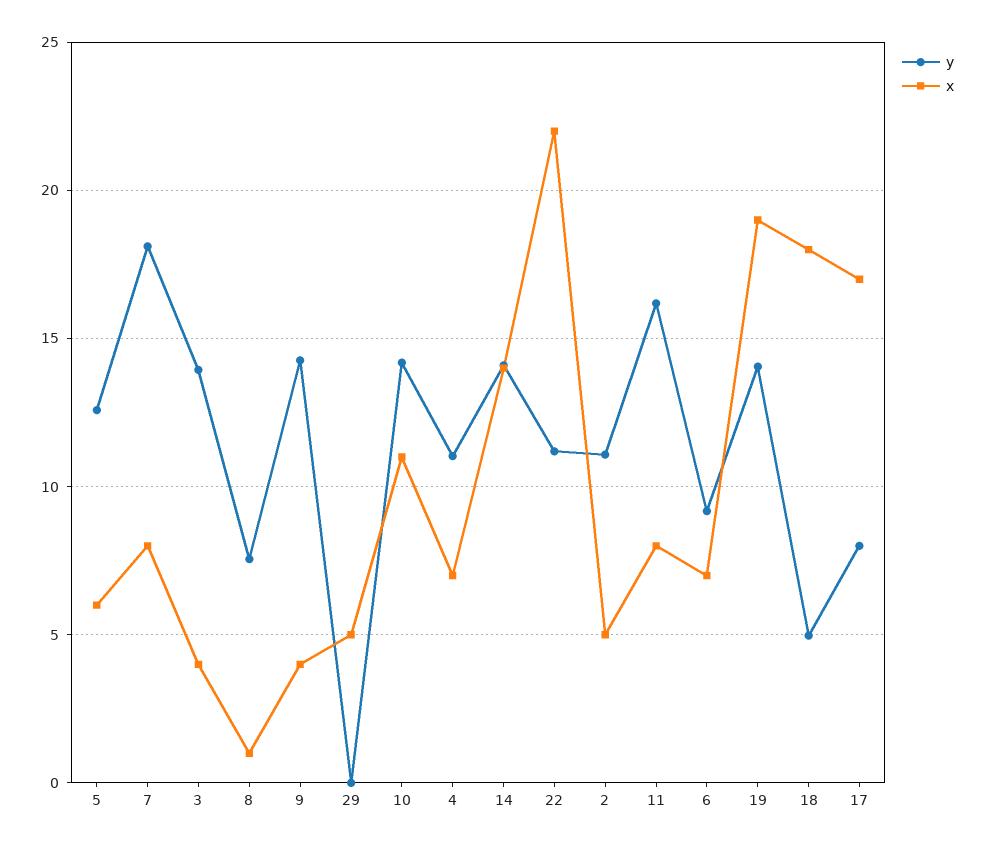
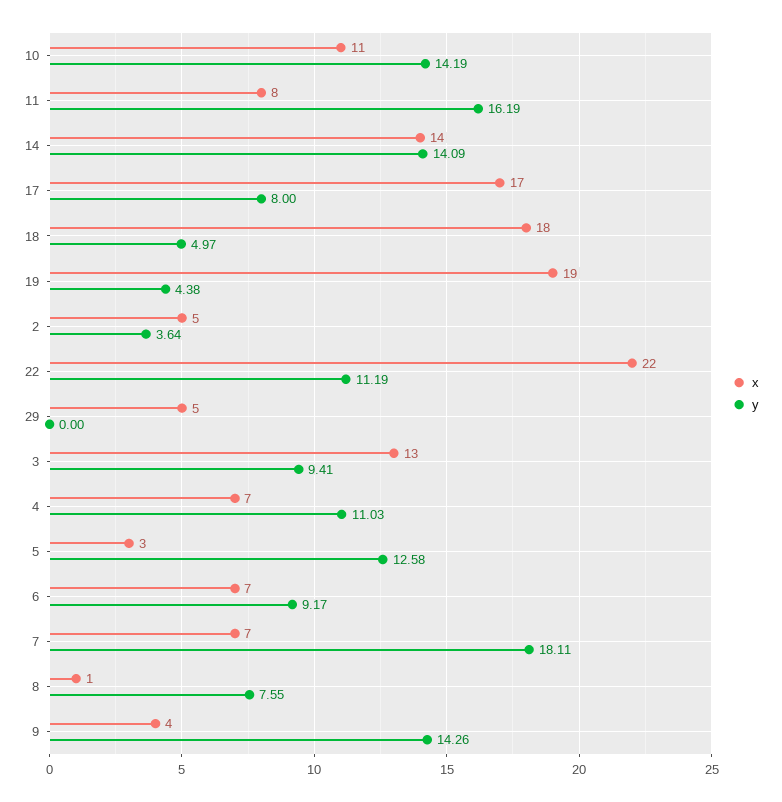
x, 5: 6 -> 3
x, 7: 8 -> 7
y, 3: 14 -> 9.41
x, 3: 4 -> 13
y, 2: 11 -> 3.64
y, 19: 14 -> 4.38

